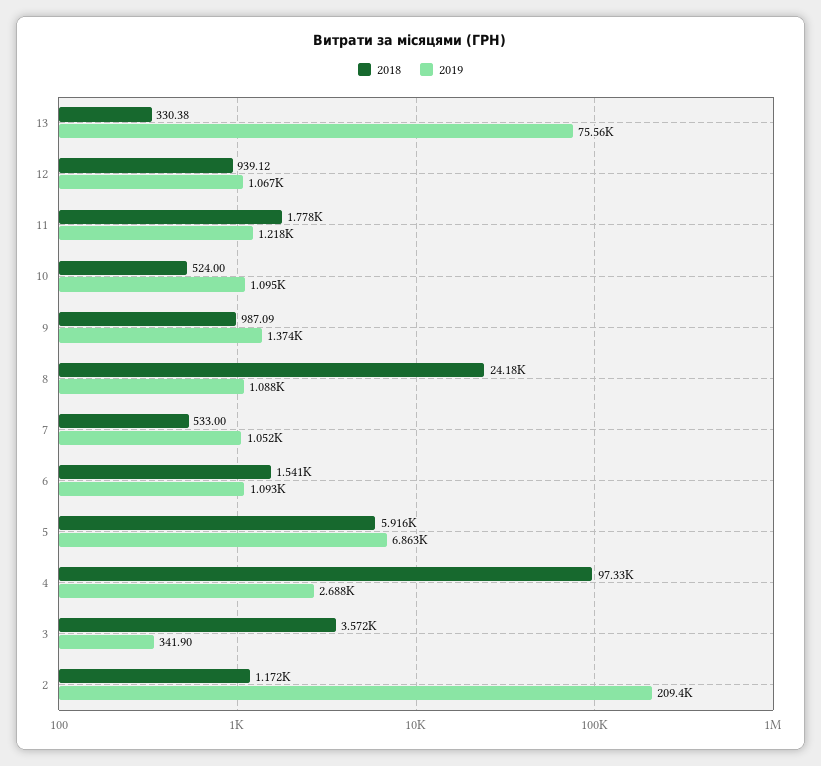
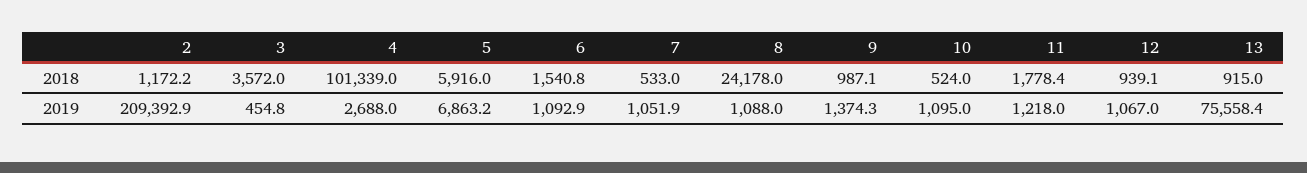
2018, 13: 330.38 -> 915
2018, 4: 97330 -> 101339
2019, 3: 341.9 -> 454.8

